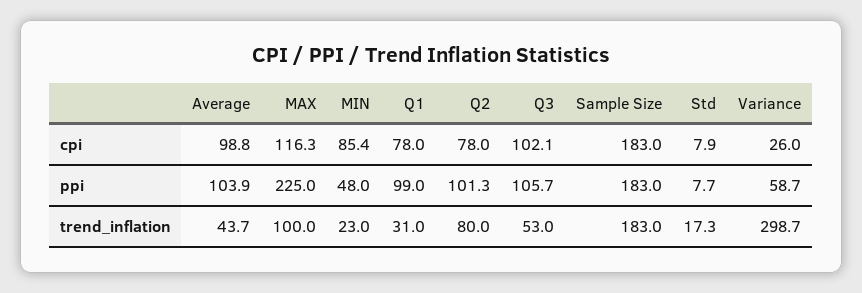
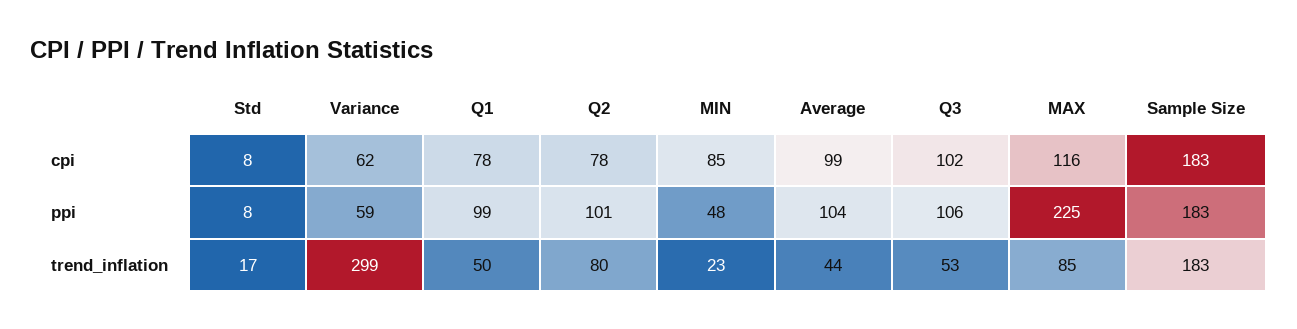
Variance, cpi: 26 -> 62
MAX, trend_inflation: 100 -> 85
Q1, trend_inflation: 31 -> 50

